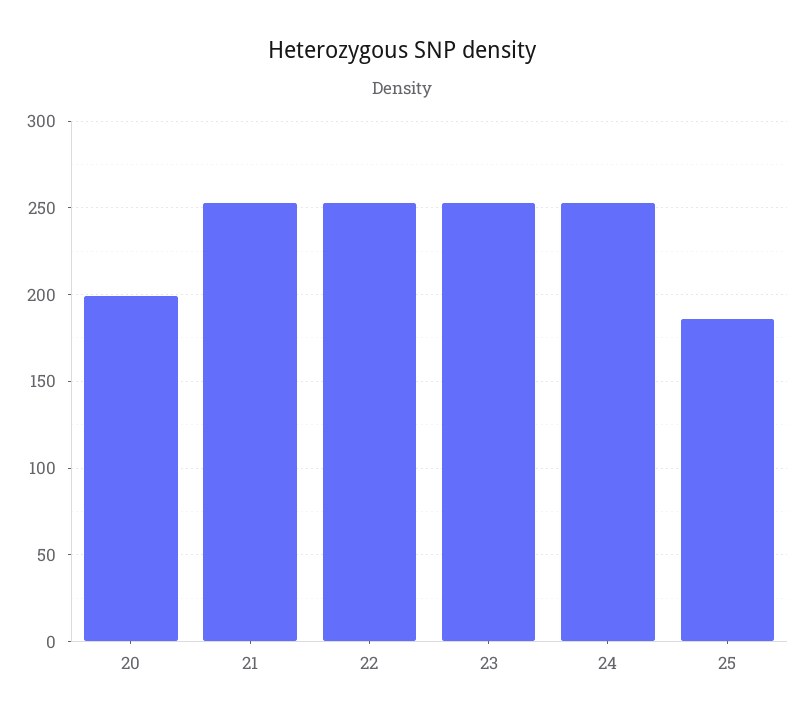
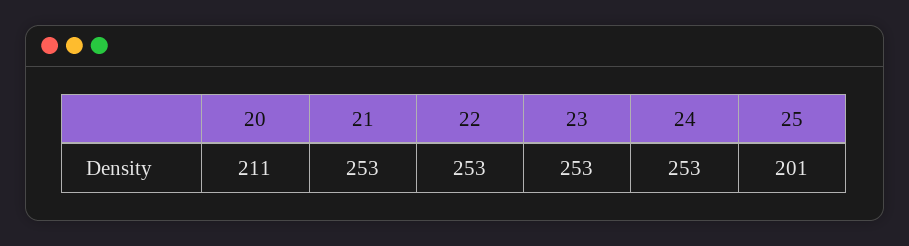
20: 200 -> 211
25: 185 -> 201

